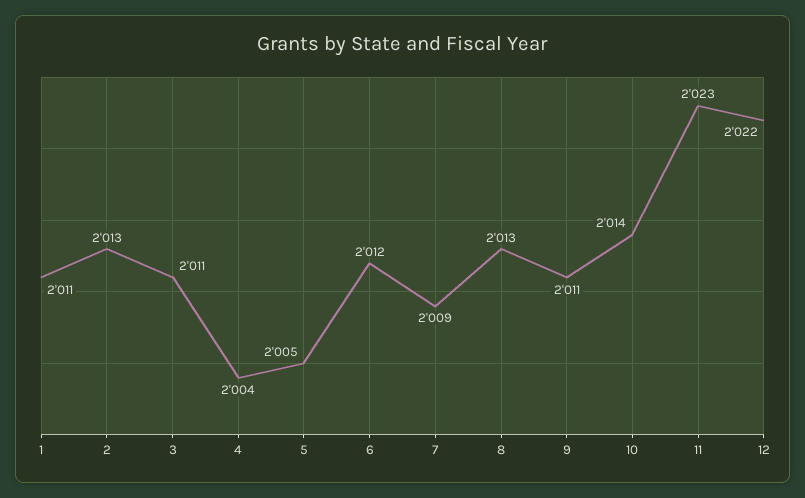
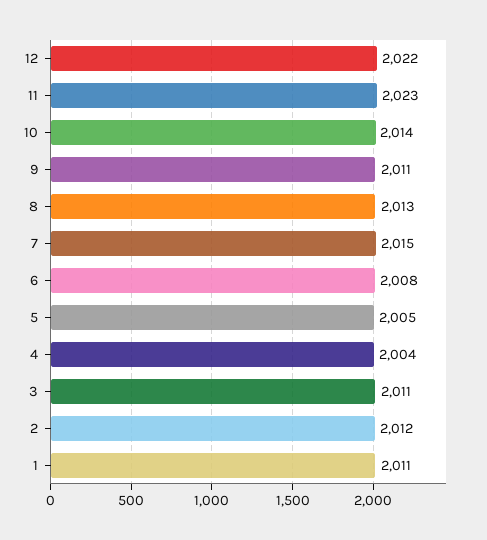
2: 2013 -> 2012
6: 2012 -> 2008
7: 2009 -> 2015

